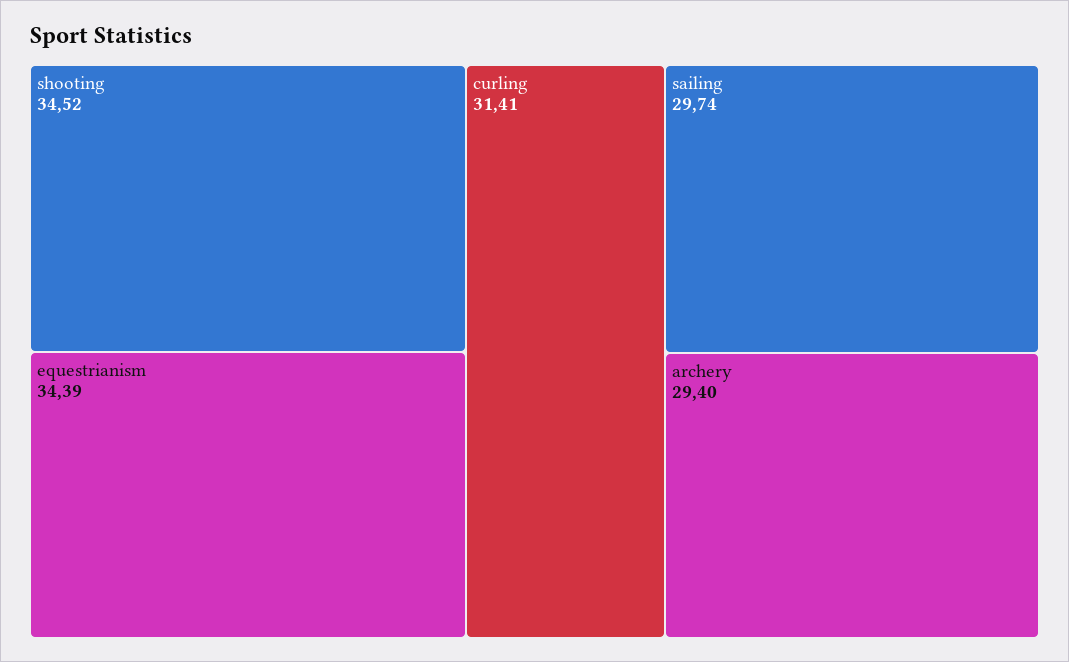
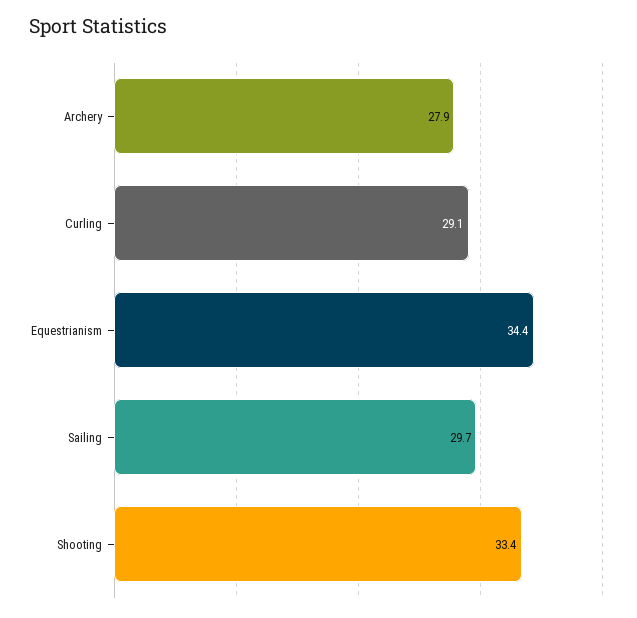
shooting: 34.52 -> 33.4
curling: 31.41 -> 29.1
archery: 29.4 -> 27.9

